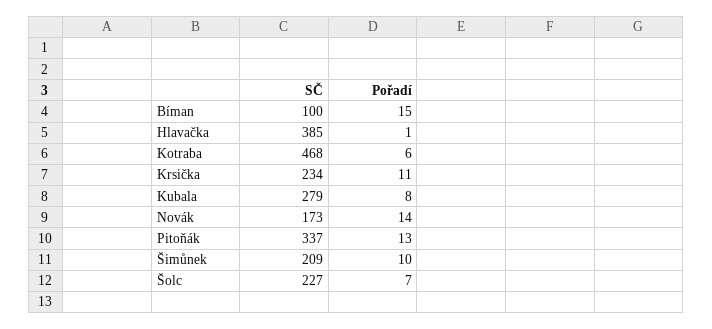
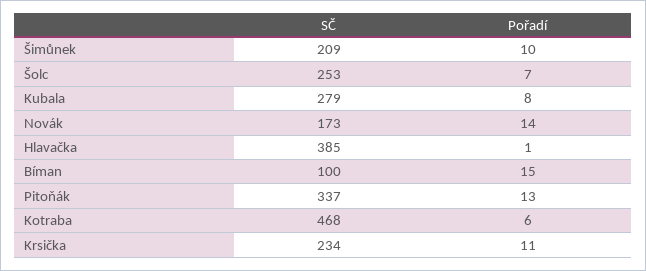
SČ, Šolc: 227 -> 253

